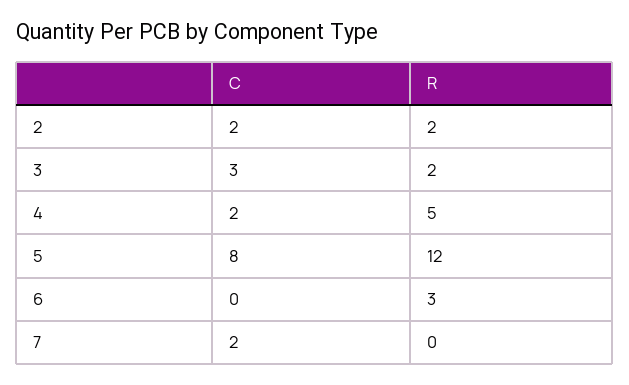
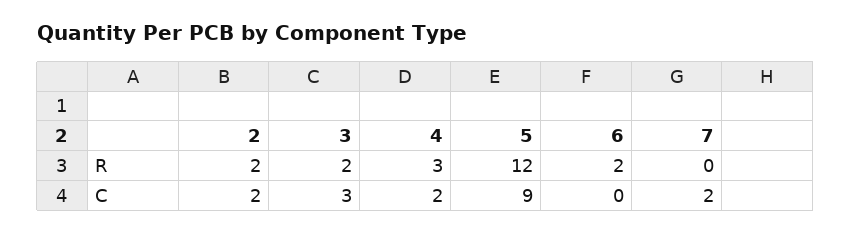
R, 4: 5 -> 3
C, 5: 8 -> 9
R, 6: 3 -> 2

